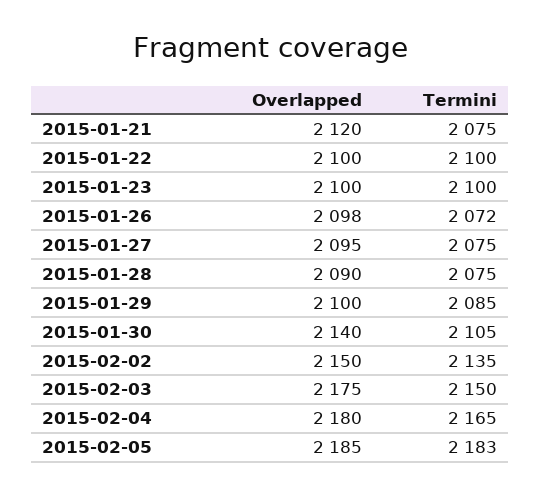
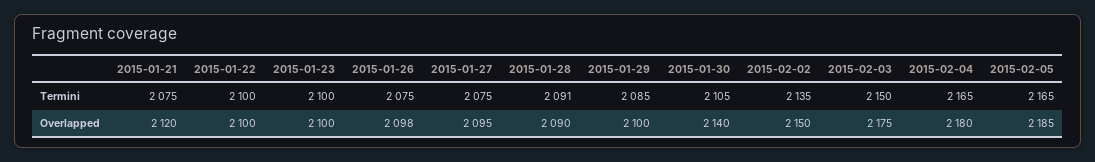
Termini, 2015-01-26: 2072 -> 2075
Termini, 2015-01-28: 2075 -> 2091
Termini, 2015-02-05: 2183 -> 2165

